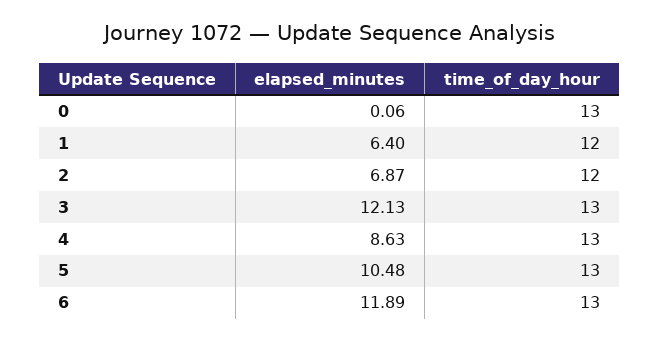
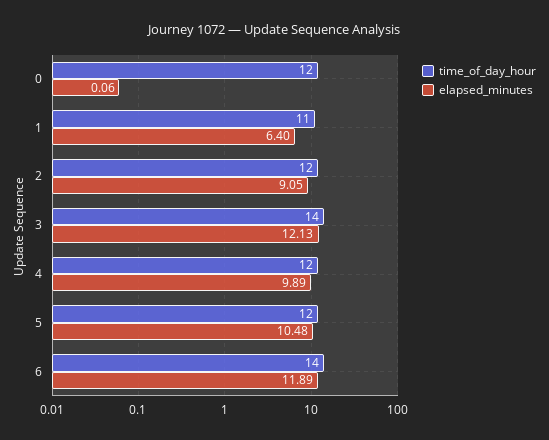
time_of_day_hour, 0: 13 -> 12
time_of_day_hour, 1: 12 -> 11
elapsed_minutes, 2: 6.87 -> 9.05
time_of_day_hour, 3: 13 -> 14
elapsed_minutes, 4: 8.63 -> 9.89
time_of_day_hour, 4: 13 -> 12
time_of_day_hour, 5: 13 -> 12
time_of_day_hour, 6: 13 -> 14

